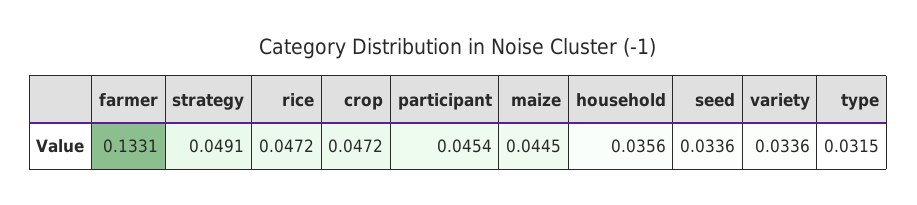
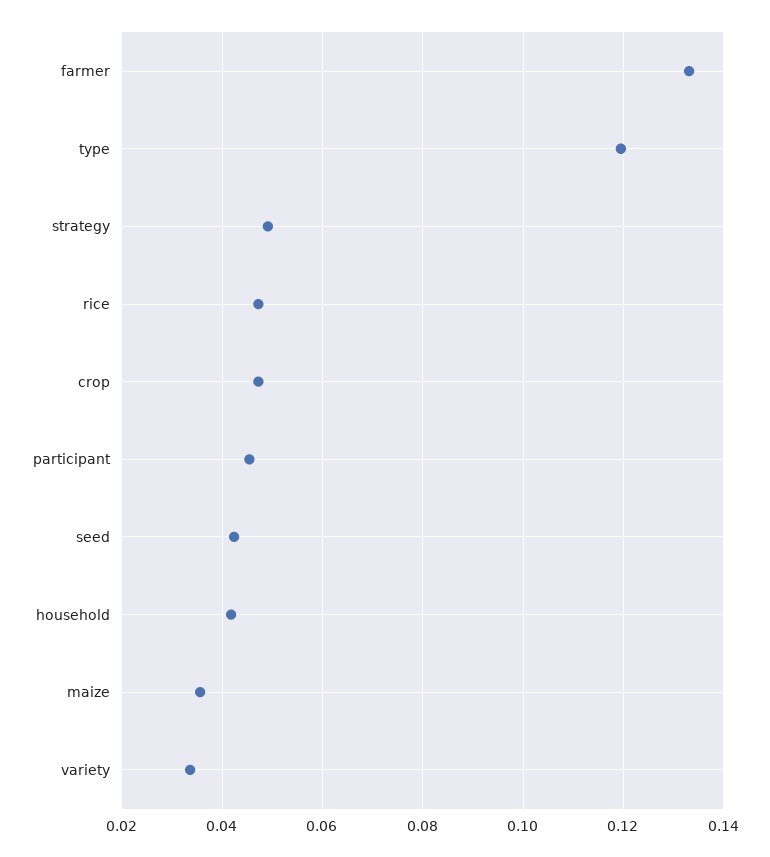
maize: 0.0445 -> 0.036
household: 0.0356 -> 0.042
seed: 0.0336 -> 0.042
type: 0.0315 -> 0.12

